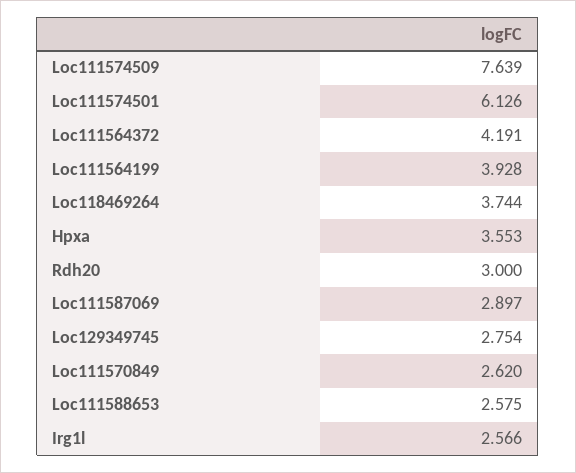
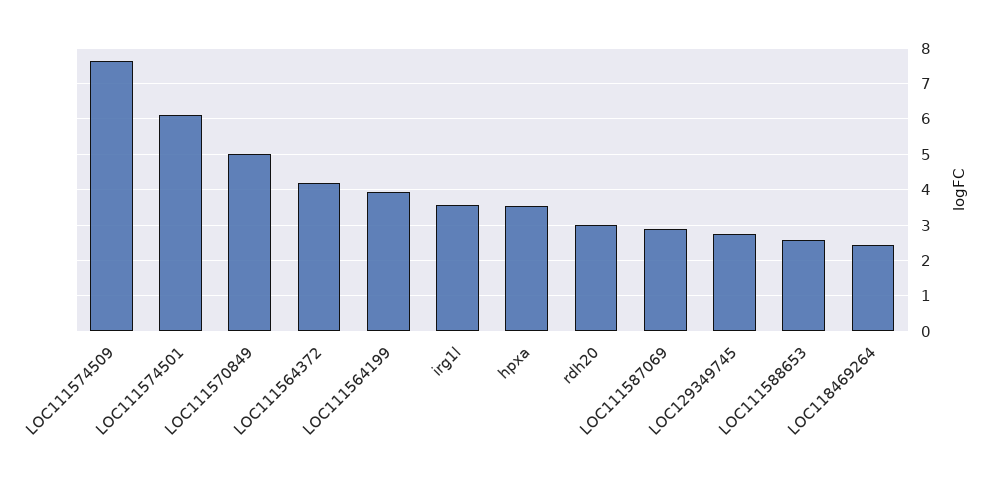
Loc118469264: 3.744 -> 2.4
Loc111570849: 2.62 -> 5
Irg1l: 2.566 -> 3.6

